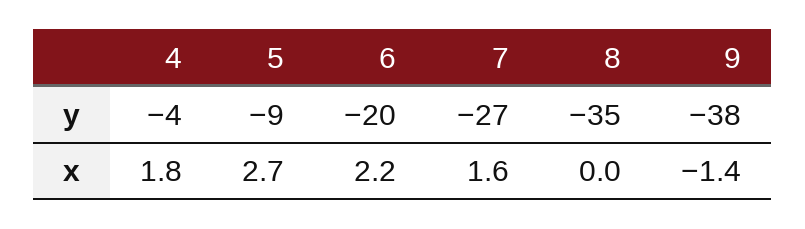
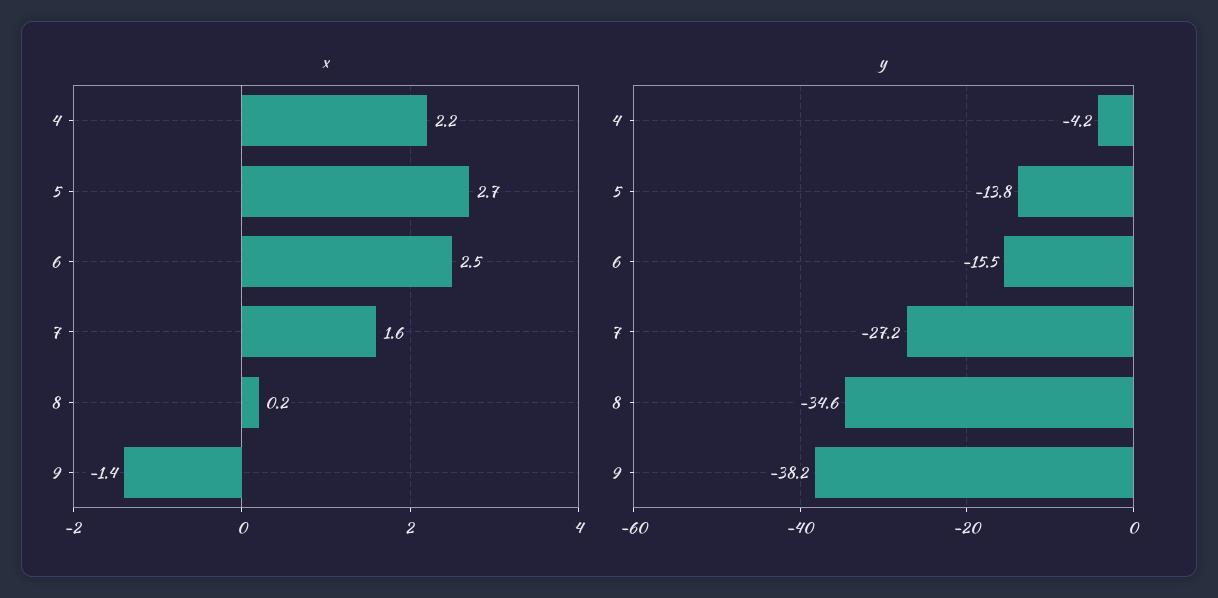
y, 5: -9 -> -13.8
y, 6: -20 -> -15.5
x, 4: 1.8 -> 2.2
x, 6: 2.2 -> 2.5
x, 8: 0 -> 0.2

